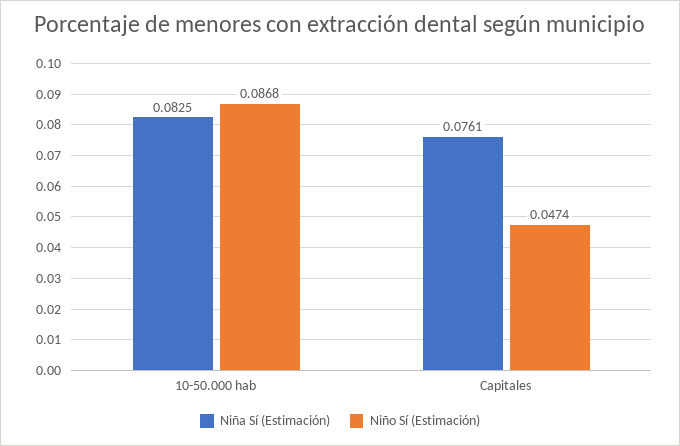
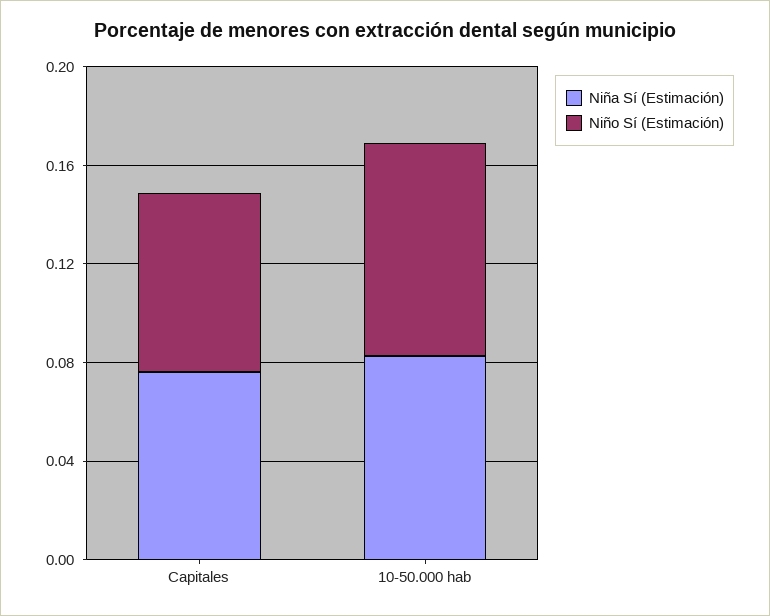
Niño Sí (Estimación), Capitales: 0.0474 -> 0.07

